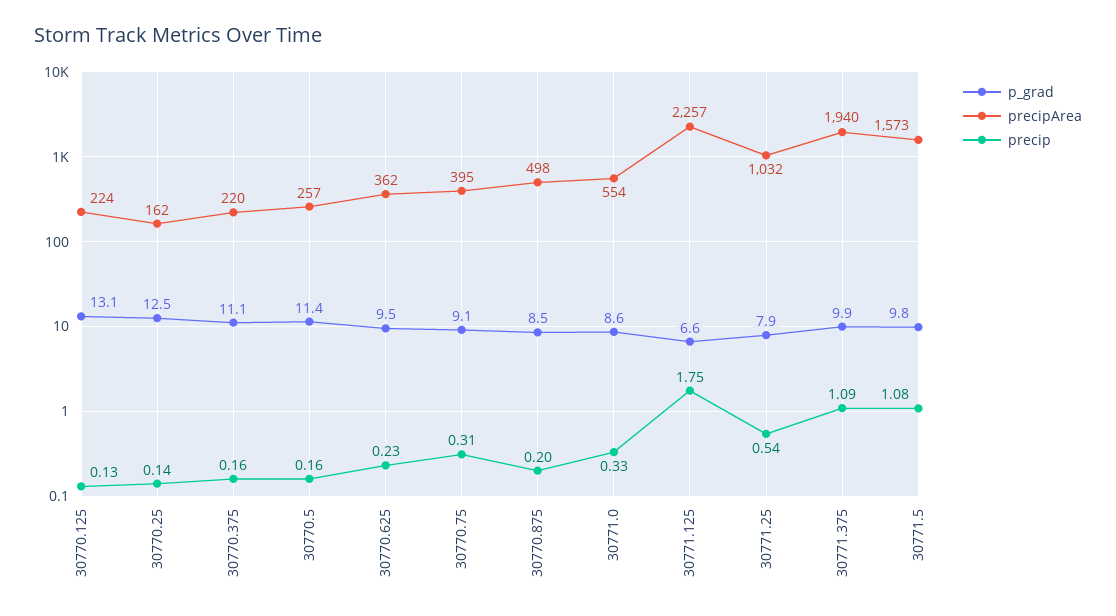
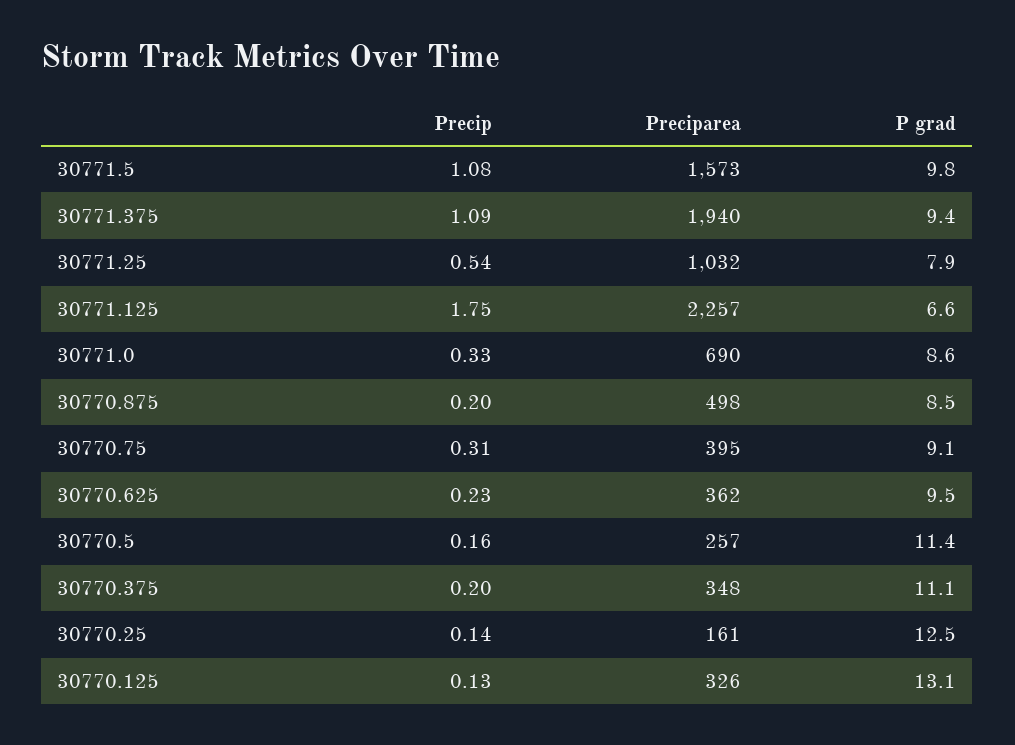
precipArea, 30770.125: 224 -> 326
precipArea, 30770.25: 162 -> 161
precipArea, 30770.375: 220 -> 348
precip, 30770.375: 0.16 -> 0.2
precipArea, 30771.0: 554 -> 690
p_grad, 30771.375: 9.9 -> 9.4

